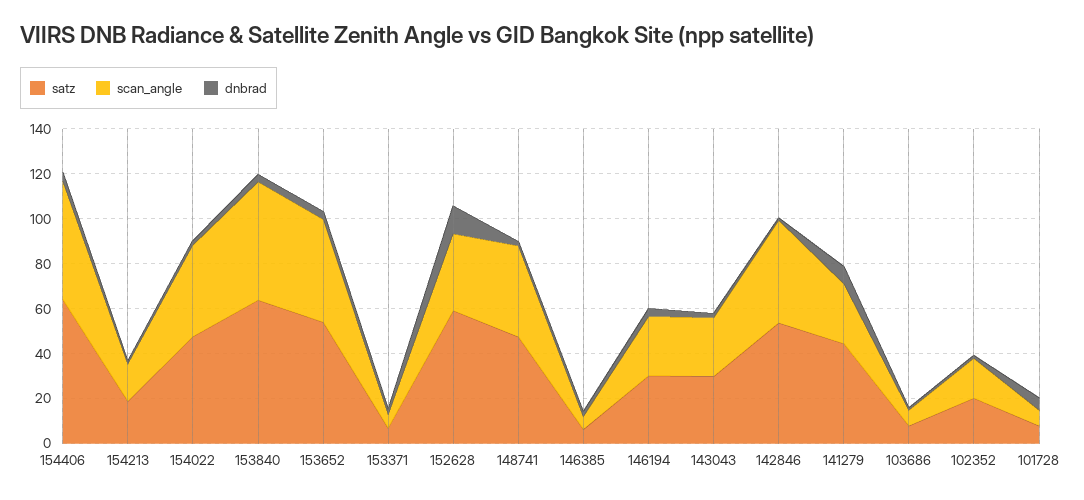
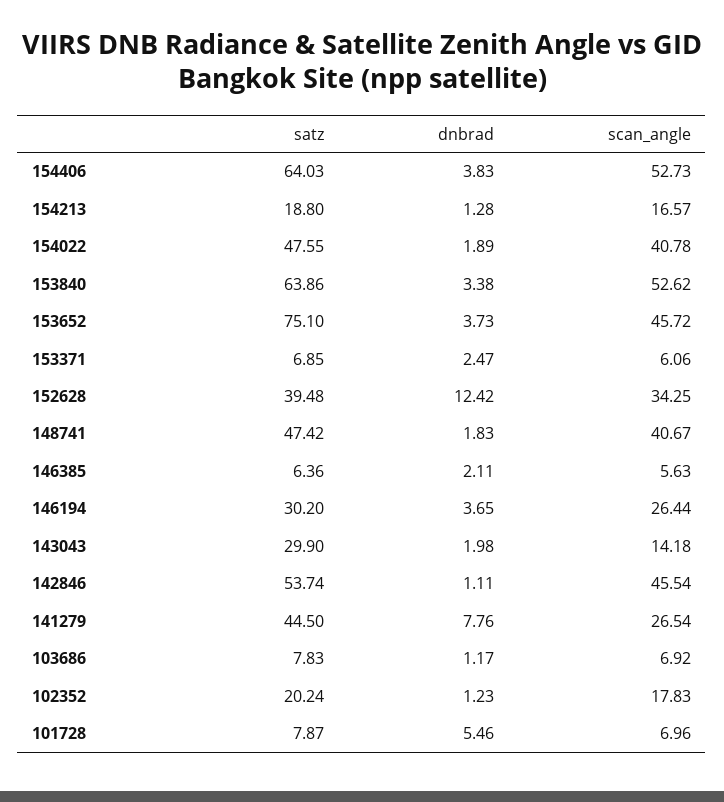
satz, 153652: 55 -> 75.1
satz, 152628: 60 -> 39.48
scan_angle, 143043: 25 -> 14.18

